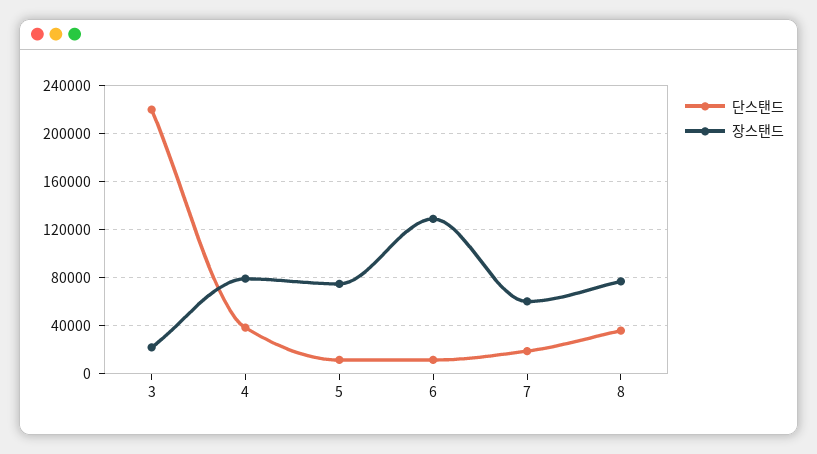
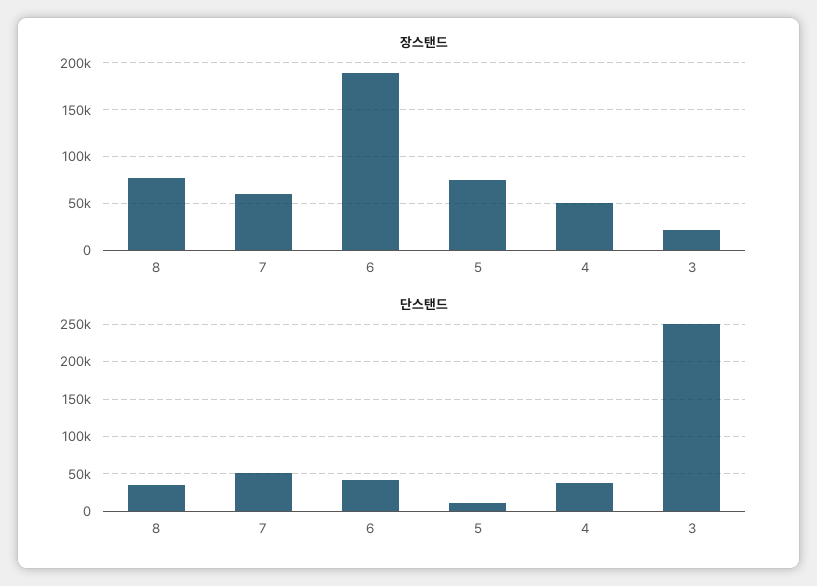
단스탠드, 3: 220000 -> 250000
장스탠드, 4: 80000 -> 50000
단스탠드, 6: 10000 -> 40000
장스탠드, 6: 130000 -> 190000
단스탠드, 7: 20000 -> 50000

